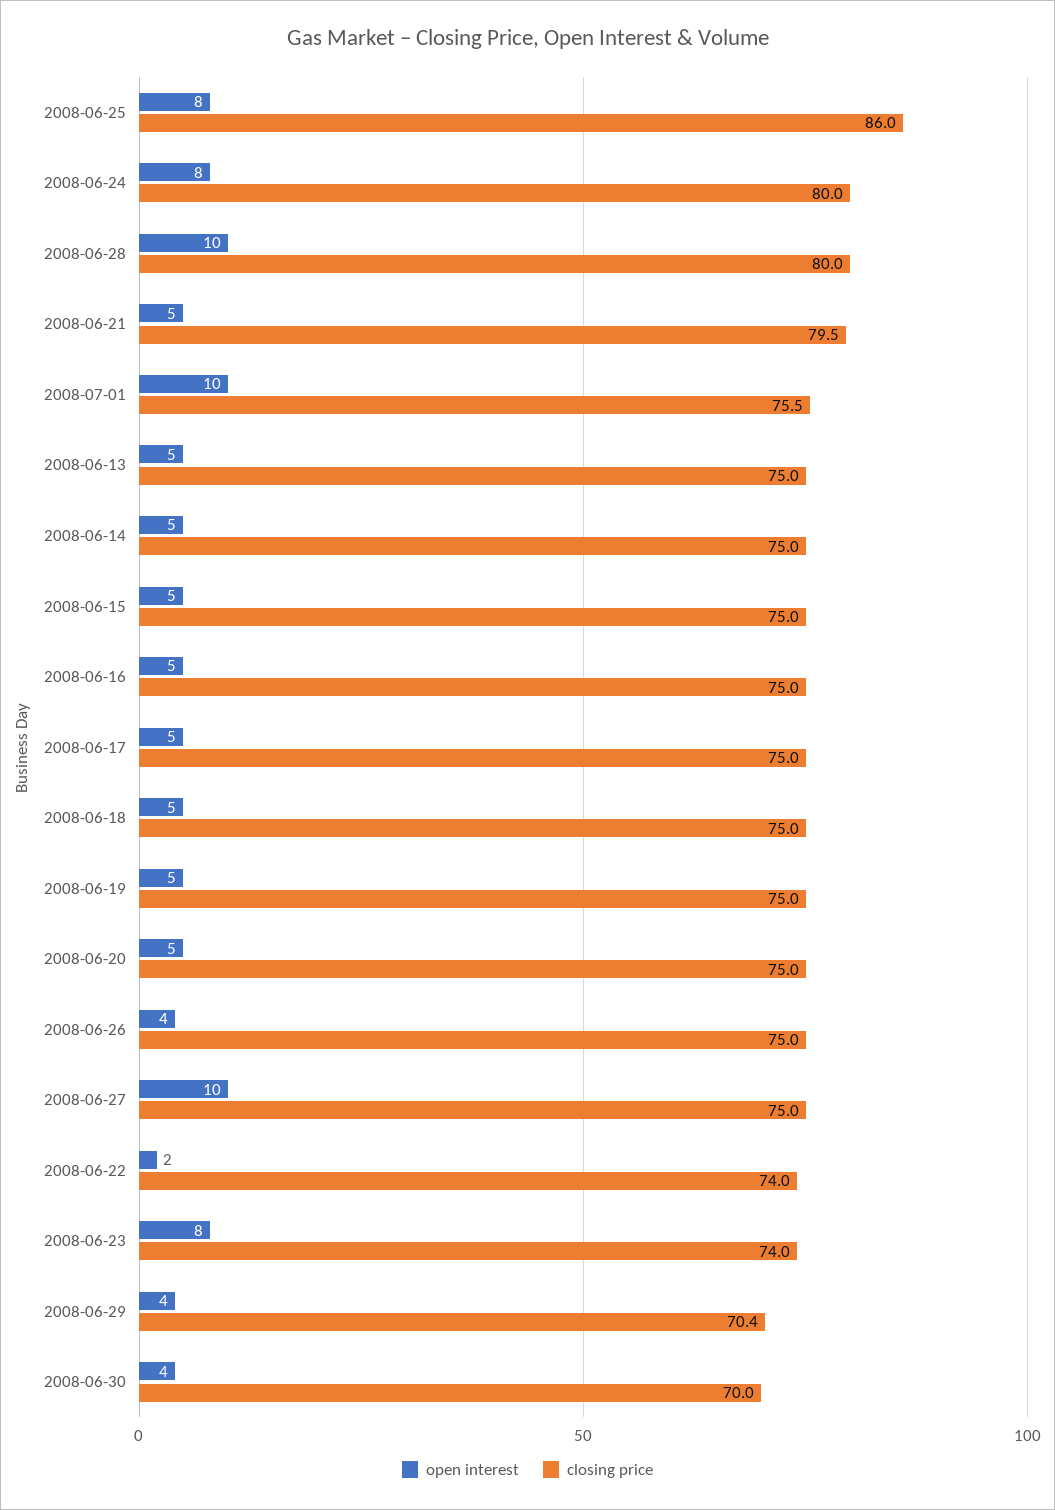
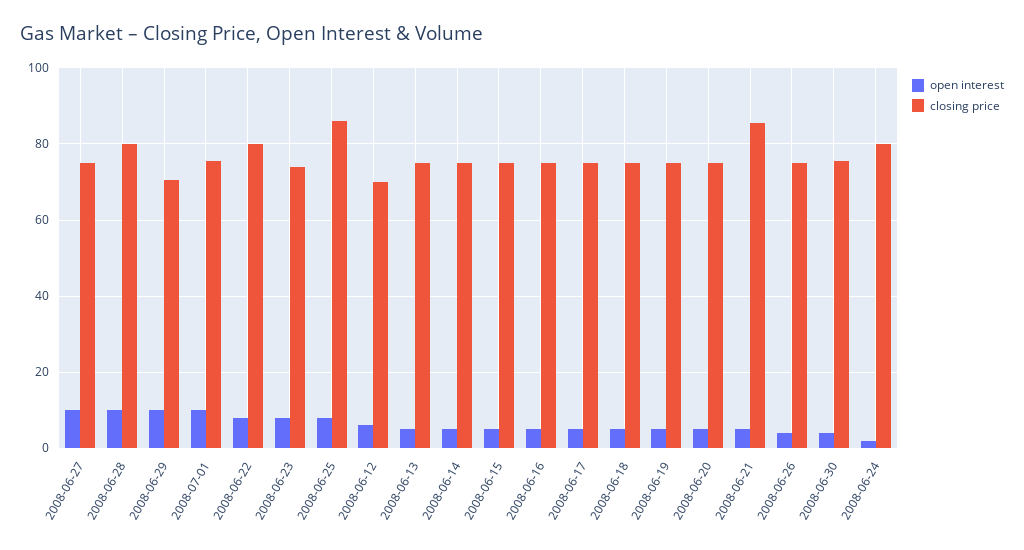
open interest, 2008-06-24: 8 -> 2
closing price, 2008-06-21: 79.5 -> 86
open interest, 2008-06-22: 2 -> 8
closing price, 2008-06-22: 74 -> 80
open interest, 2008-06-29: 4 -> 10
closing price, 2008-06-30: 70 -> 76
open interest, 2008-06-12: none -> 6
closing price, 2008-06-12: none -> 70

